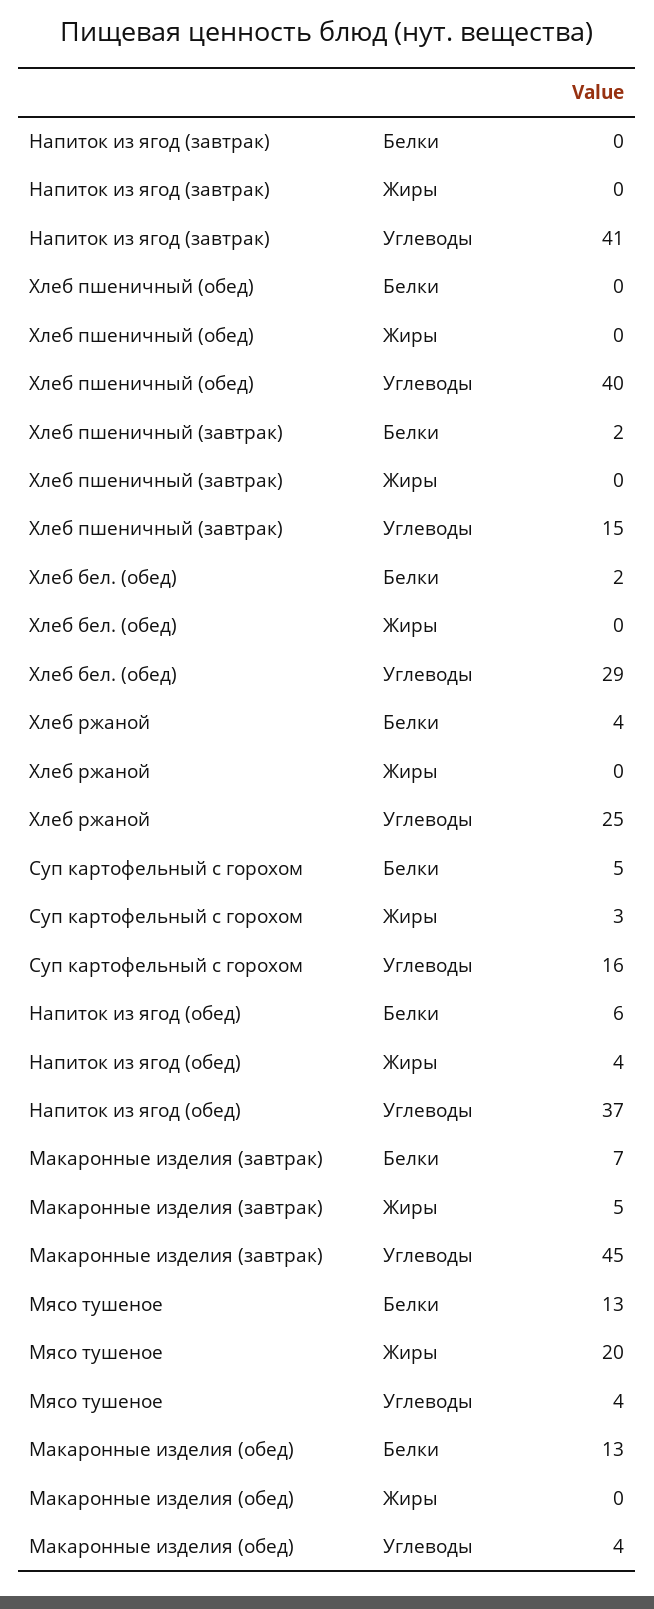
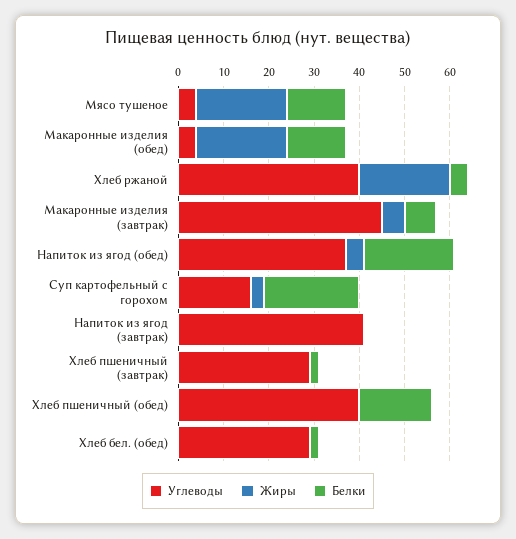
Белки, Хлеб пшеничный (обед): 0 -> 15
Углеводы, Хлеб пшеничный (завтрак): 15 -> 30
Жиры, Хлеб ржаной: 0 -> 20
Углеводы, Хлеб ржаной: 25 -> 40
Белки, Суп картофельный с горохом: 5 -> 20
Белки, Напиток из ягод (обед): 6 -> 20
Жиры, Макаронные изделия (обед): 0 -> 20

